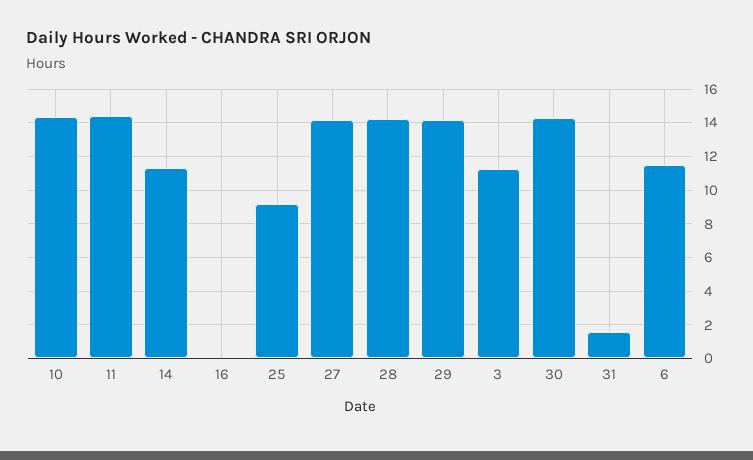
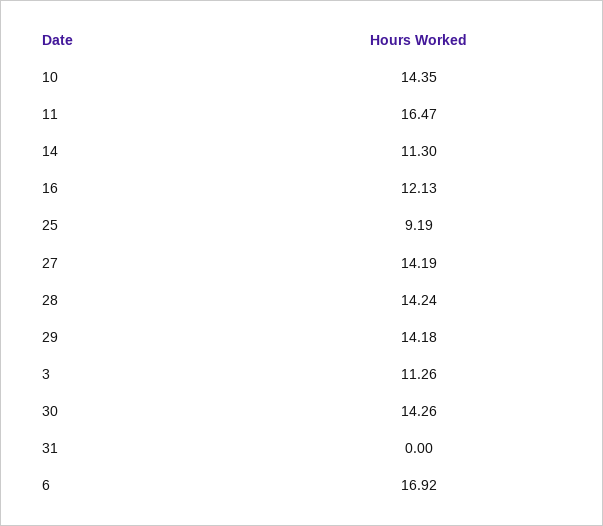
11: 14.5 -> 16.47
16: 0 -> 12.13
31: 1.5 -> 0
6: 11.5 -> 16.92

